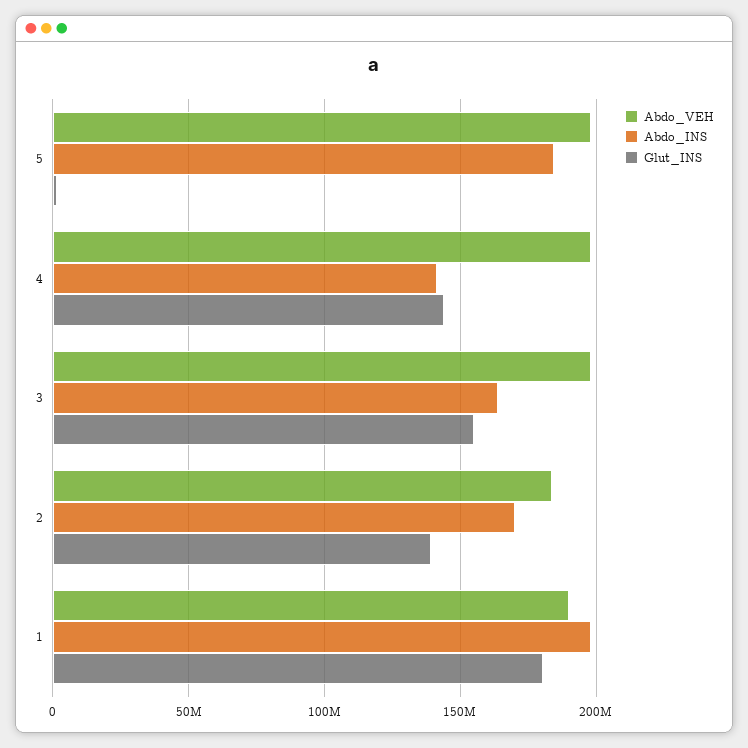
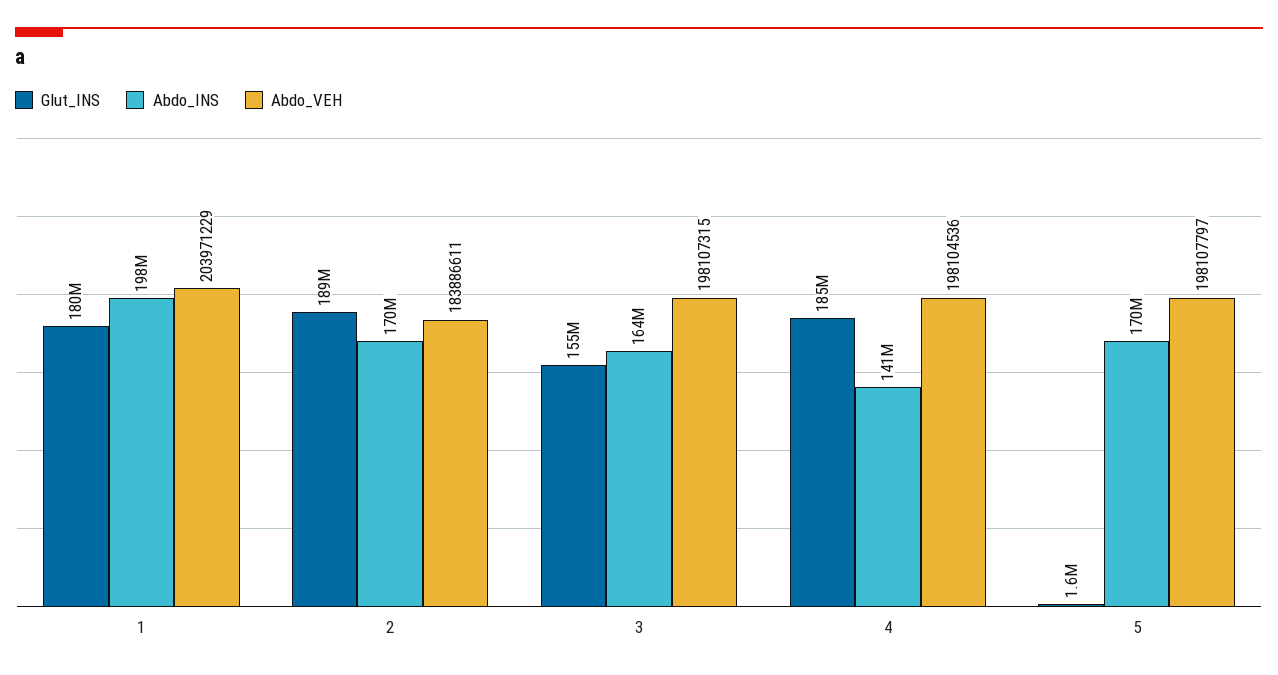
Abdo_INS, 5: 185000000 -> 170000000
Glut_INS, 4: 145000000 -> 185000000
Glut_INS, 2: 140000000 -> 189000000
Abdo_VEH, 1: 190000000 -> 203971229

